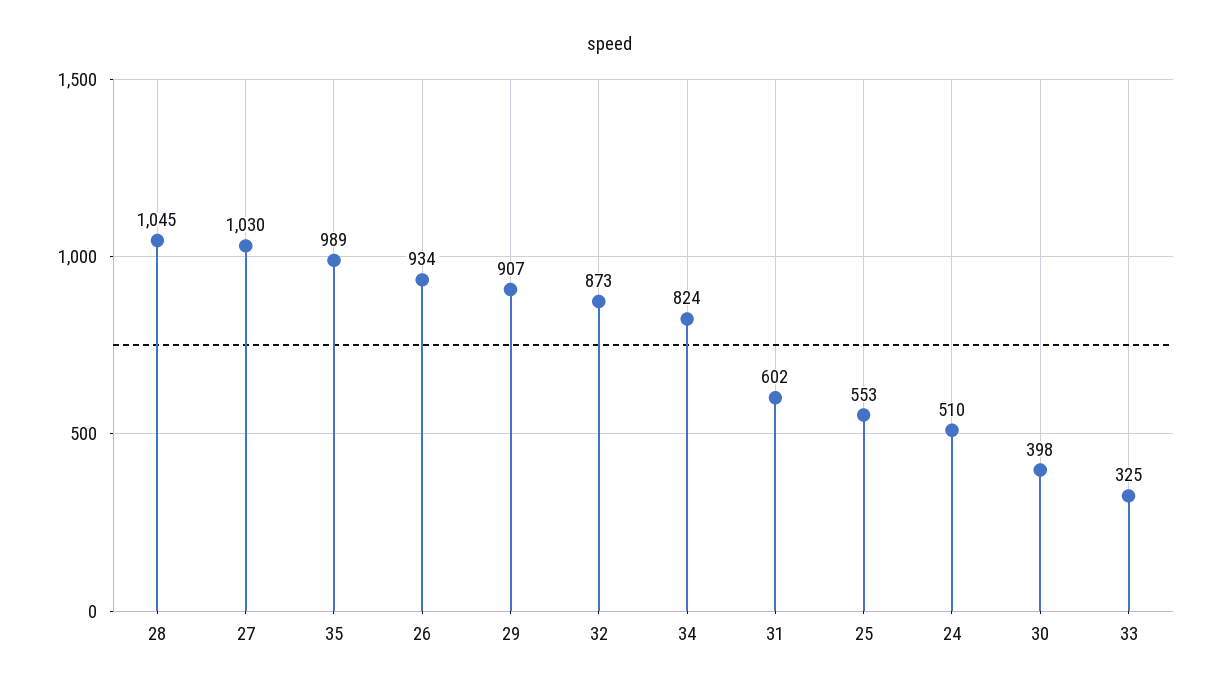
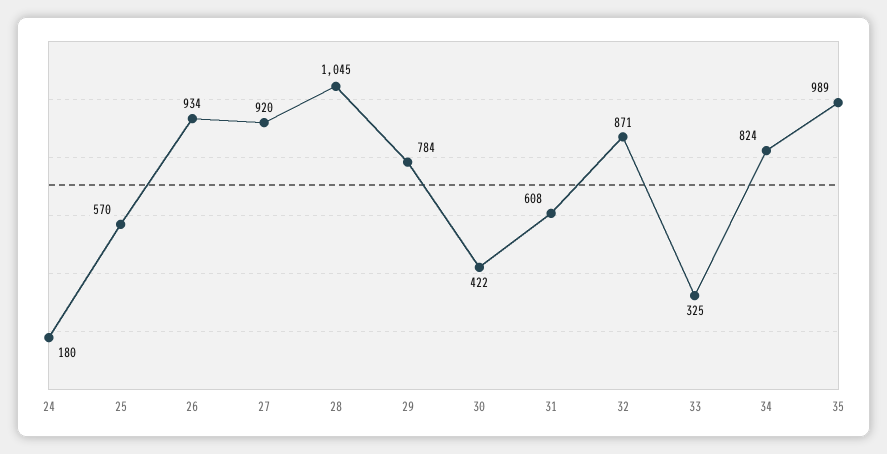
27: 1030 -> 920
29: 907 -> 784
32: 873 -> 871
31: 602 -> 608
25: 553 -> 570
24: 510 -> 180
30: 398 -> 422

